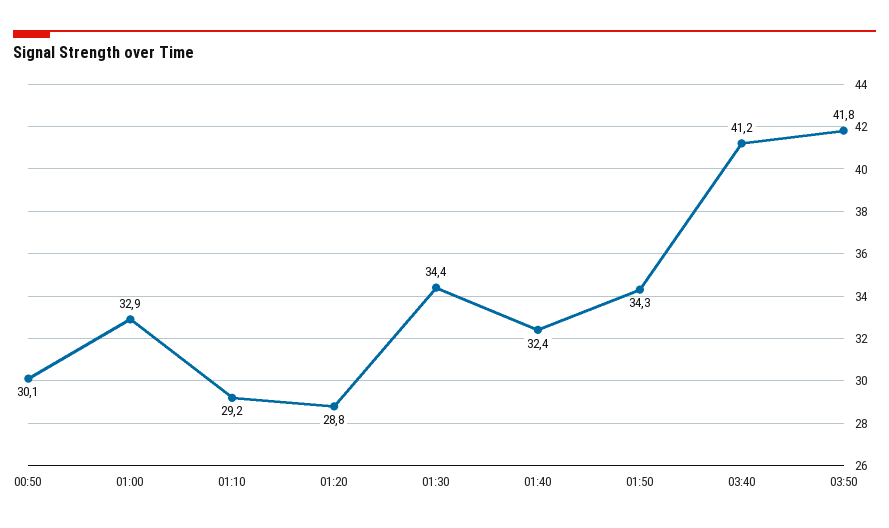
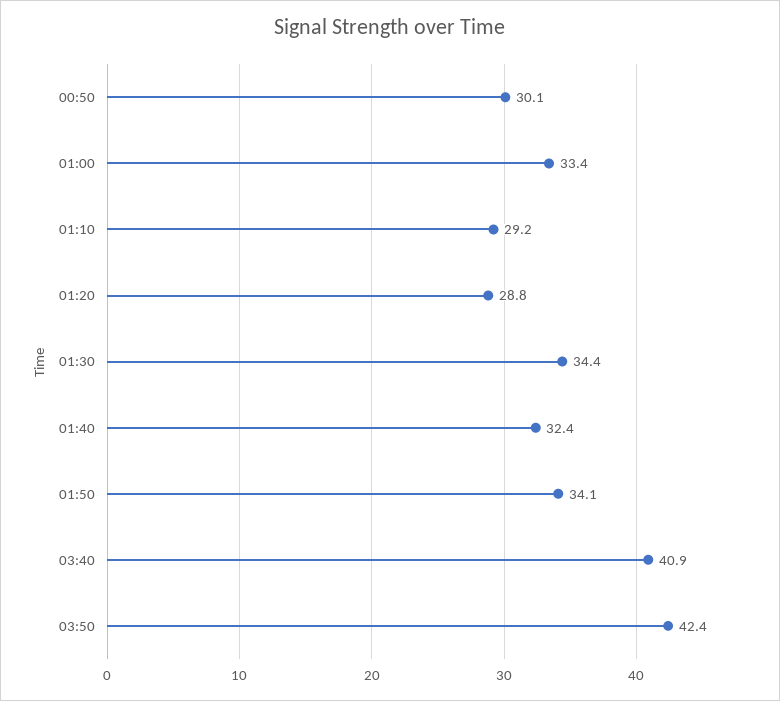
01:00: 32.9 -> 33.4
01:50: 34.3 -> 34.1
03:40: 41.2 -> 40.9
03:50: 41.8 -> 42.4

